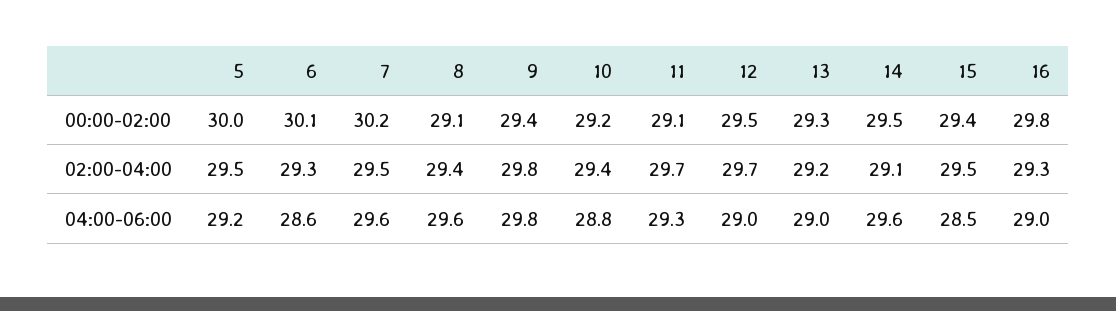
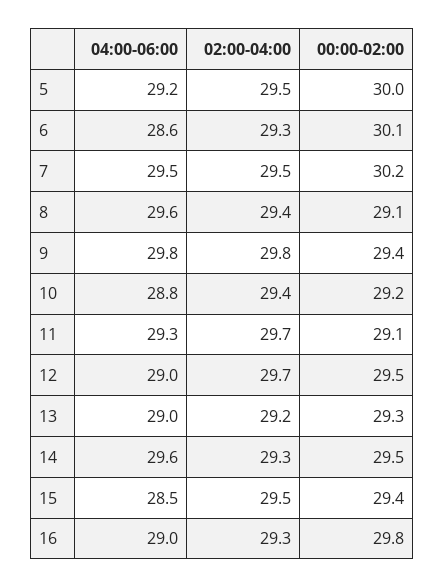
14, 02:00-04:00: 29.1 -> 29.3
7, 04:00-06:00: 29.6 -> 29.5

